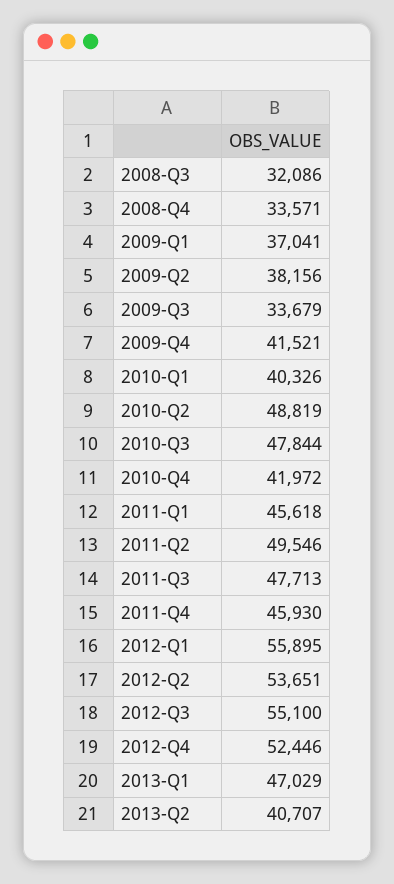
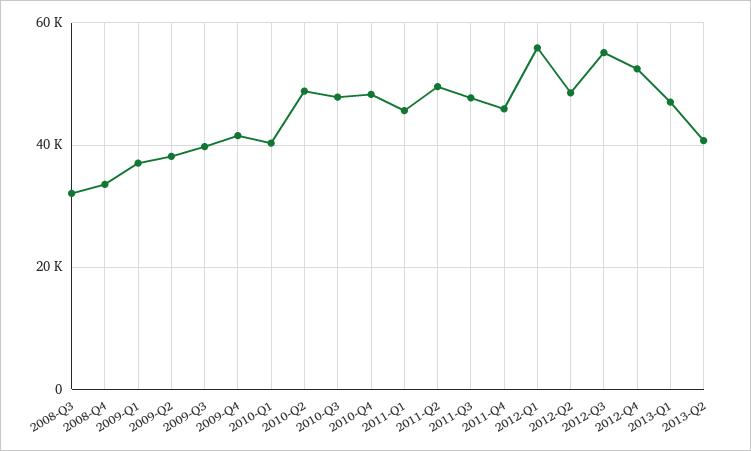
2009-Q3: 33679 -> 40000
2010-Q4: 41972 -> 48000
2012-Q2: 53651 -> 48000

